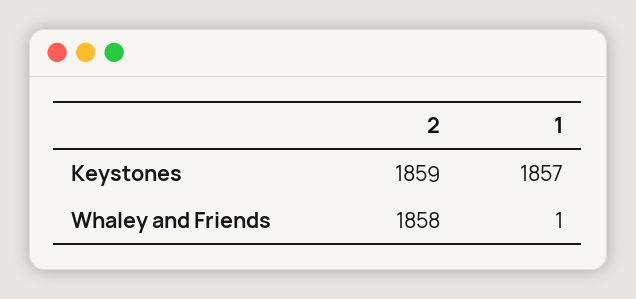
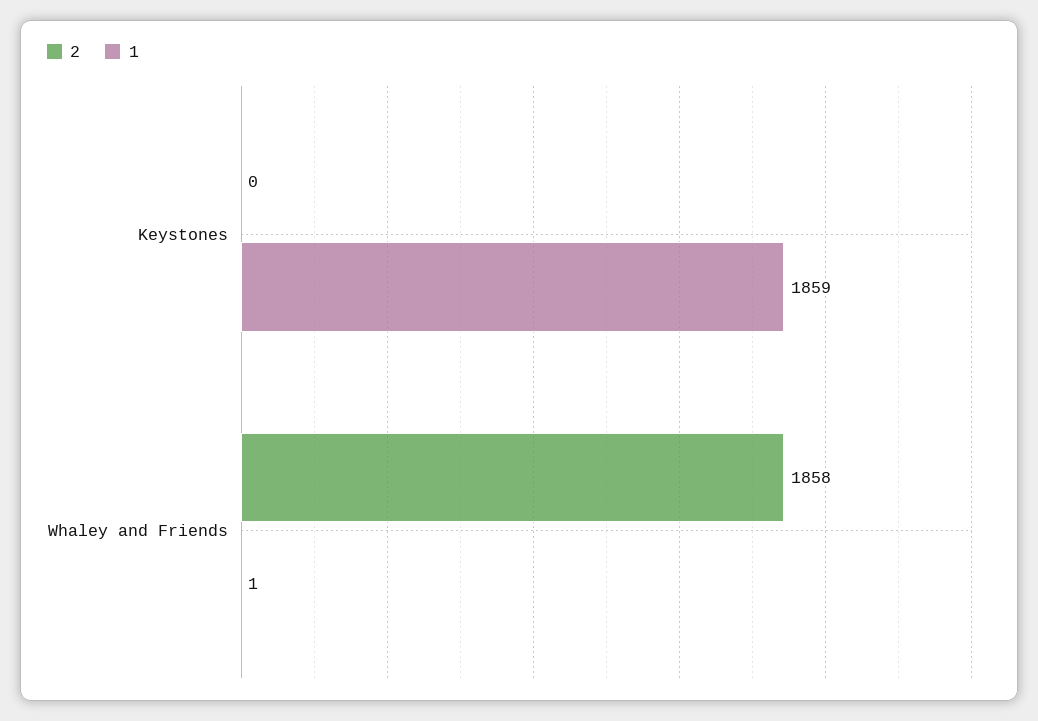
2, Keystones: 1859 -> 0
1, Keystones: 1857 -> 1859

